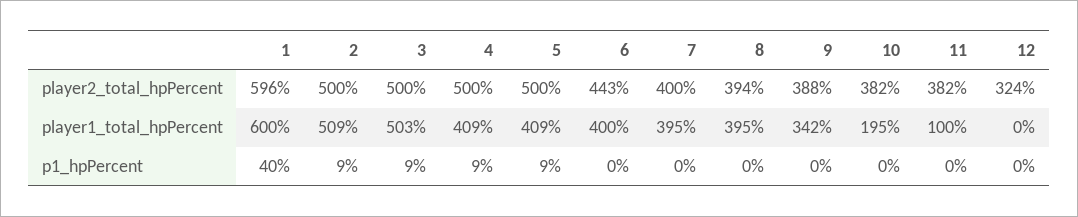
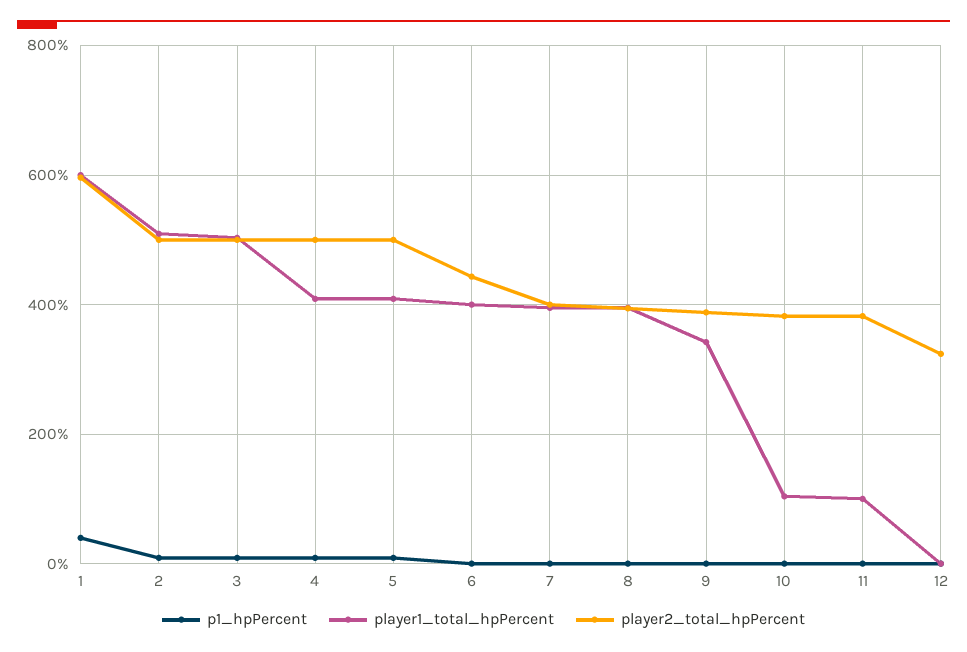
player1_total_hpPercent, 10: 195 -> 100

